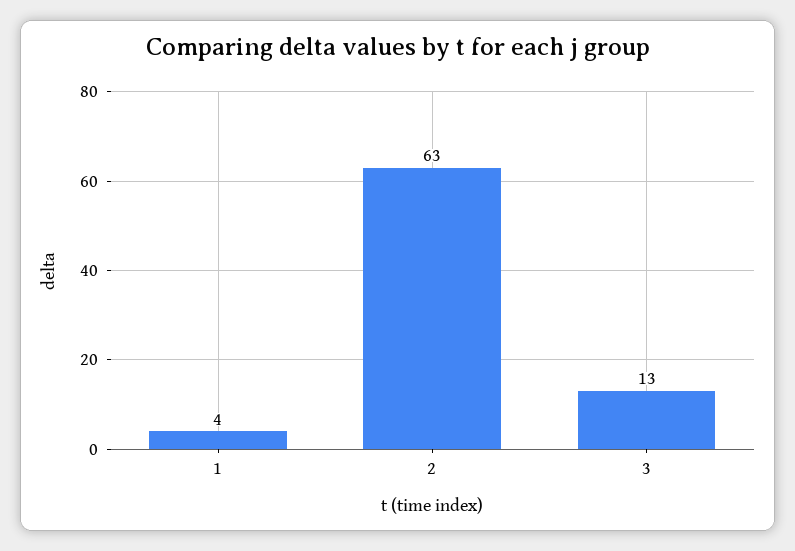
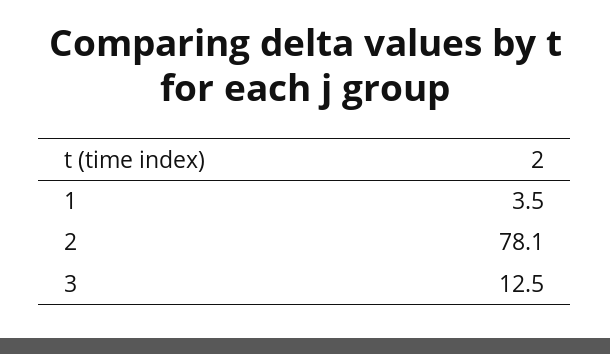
2: 63 -> 78.1

